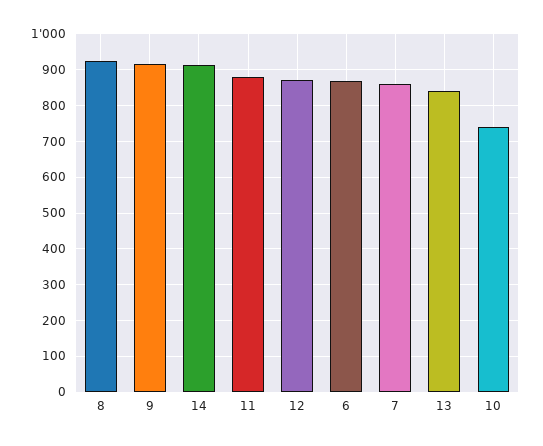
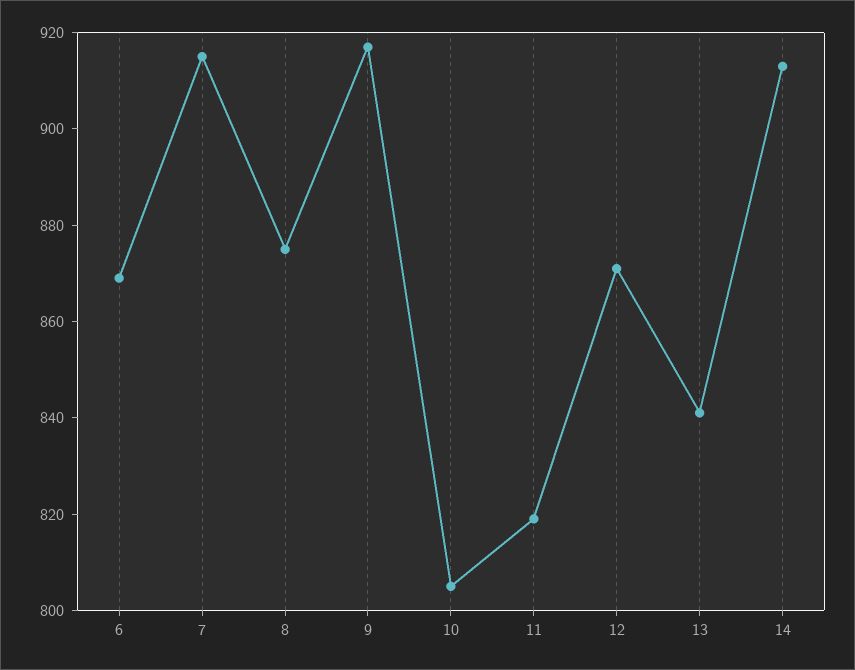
8: 920 -> 875
11: 880 -> 820
7: 860 -> 915
10: 740 -> 805

